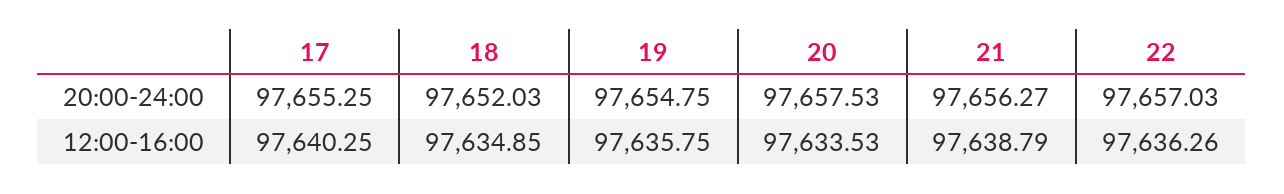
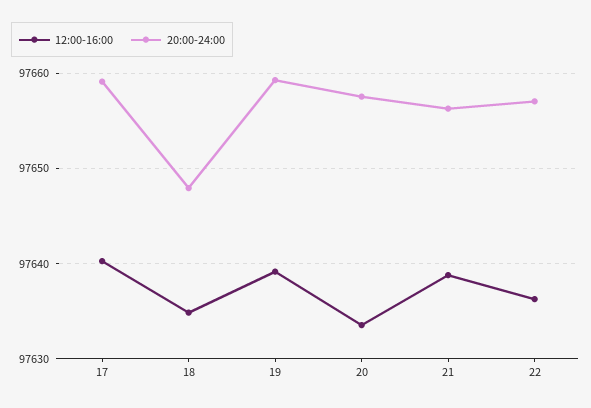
20:00-24:00, 17: 97655.25 -> 97659
20:00-24:00, 18: 97652.03 -> 97648
20:00-24:00, 19: 97654.75 -> 97659
12:00-16:00, 19: 97635.75 -> 97639

